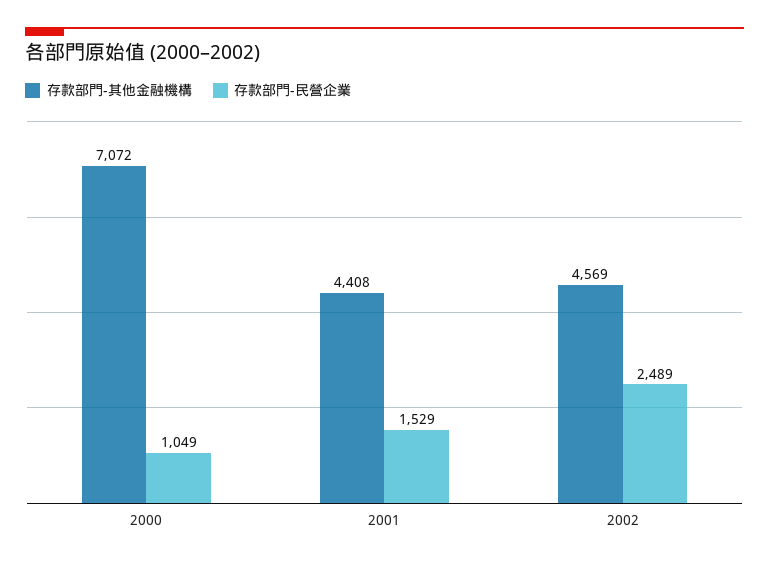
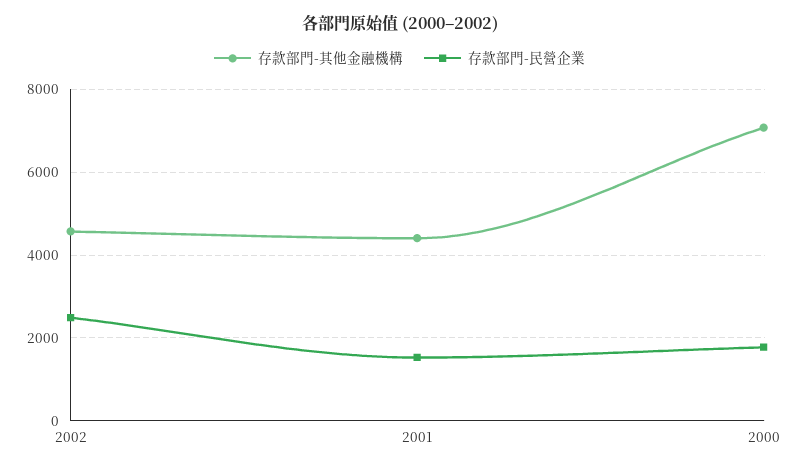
存款部門-民營企業, 2000: 1049 -> 1800

